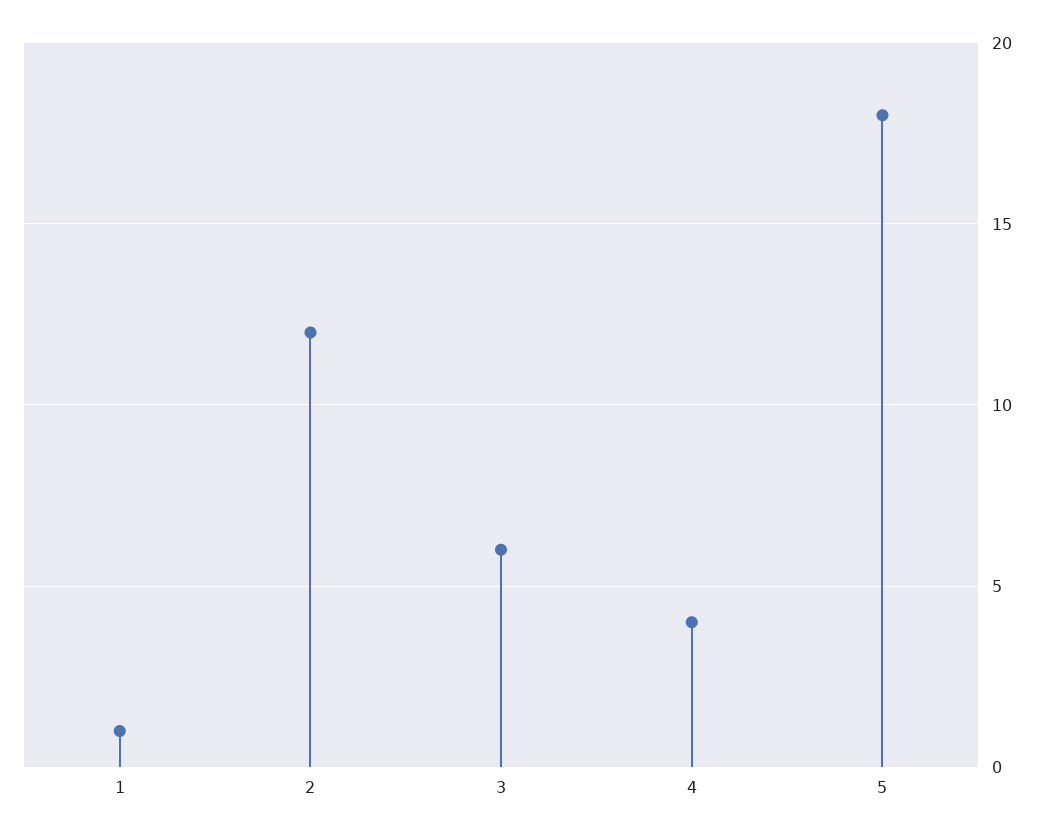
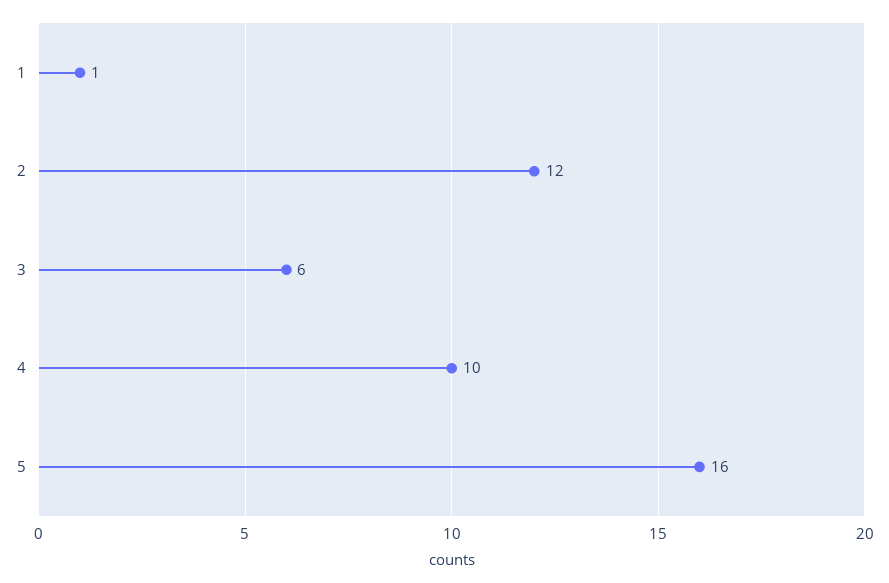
4: 4 -> 10
5: 18 -> 16

